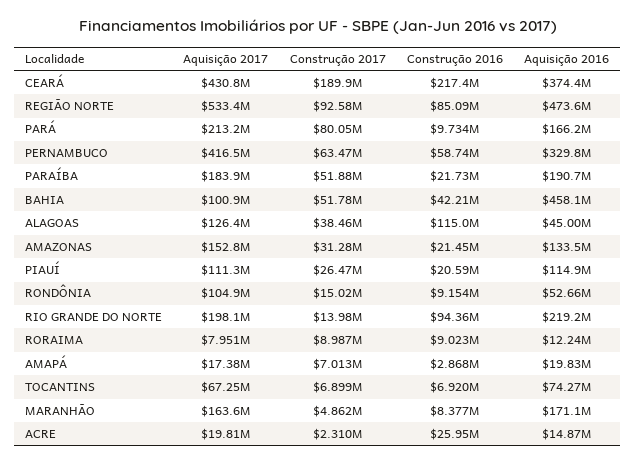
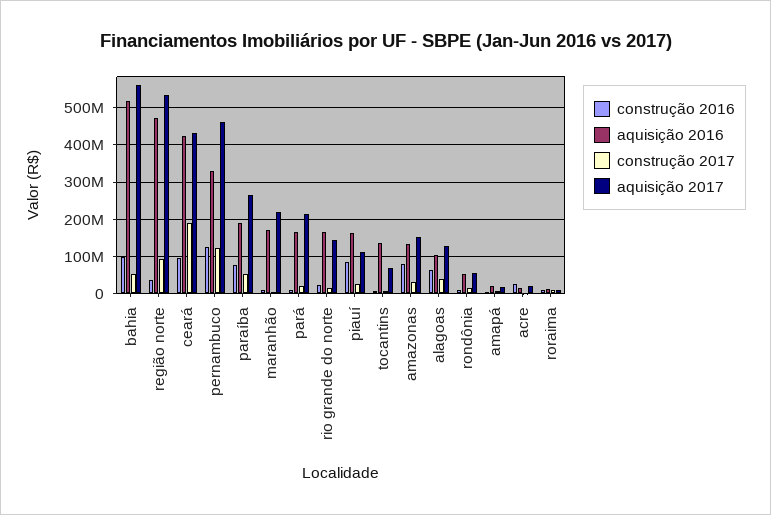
Construção 2016, CEARÁ: 217400000 -> 100000000
Aquisição 2016, CEARÁ: 374400000 -> 420000000
Construção 2016, REGIÃO NORTE: 85090000 -> 40000000
Construção 2017, PARÁ: 80050000 -> 20000000
Aquisição 2017, PERNAMBUCO: 416500000 -> 460000000
Construção 2017, PERNAMBUCO: 63470000 -> 120000000
Construção 2016, PERNAMBUCO: 58740000 -> 120000000
Aquisição 2017, PARAÍBA: 183900000 -> 260000000
Construção 2016, PARAÍBA: 21730000 -> 80000000
Aquisição 2017, BAHIA: 100900000 -> 560000000
Construção 2016, BAHIA: 42210000 -> 100000000
Aquisição 2016, BAHIA: 458100000 -> 520000000
Construção 2016, ALAGOAS: 115000000 -> 60000000
Aquisição 2016, ALAGOAS: 45000000 -> 100000000
Construção 2016, AMAZONAS: 21450000 -> 80000000
Construção 2016, PIAUÍ: 20590000 -> 80000000
Aquisição 2016, PIAUÍ: 114900000 -> 160000000
Aquisição 2017, RONDÔNIA: 104900000 -> 60000000
Aquisição 2017, RIO GRANDE DO NORTE: 198100000 -> 140000000
Construção 2016, RIO GRANDE DO NORTE: 94360000 -> 20000000
Aquisição 2016, RIO GRANDE DO NORTE: 219200000 -> 160000000
Aquisição 2016, TOCANTINS: 74270000 -> 140000000
Aquisição 2017, MARANHÃO: 163600000 -> 220000000

